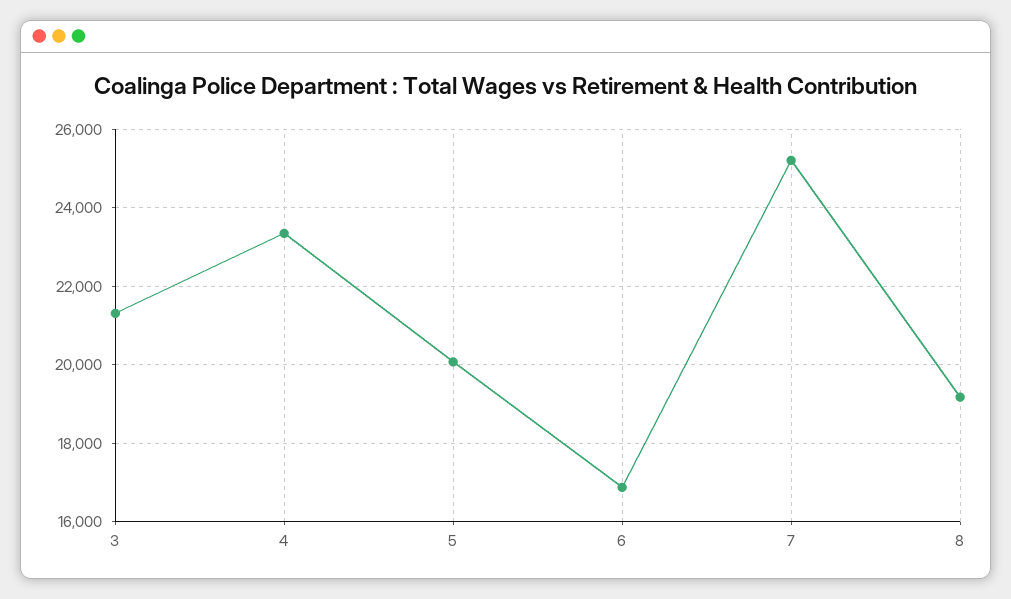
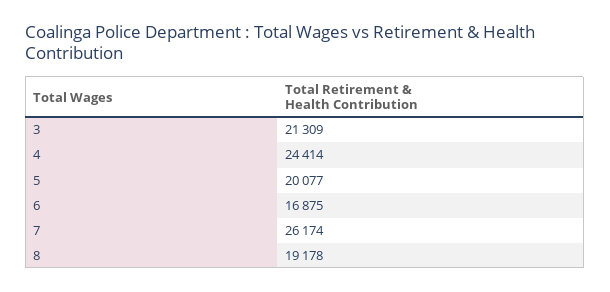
4: 23400 -> 24414
7: 25200 -> 26174

